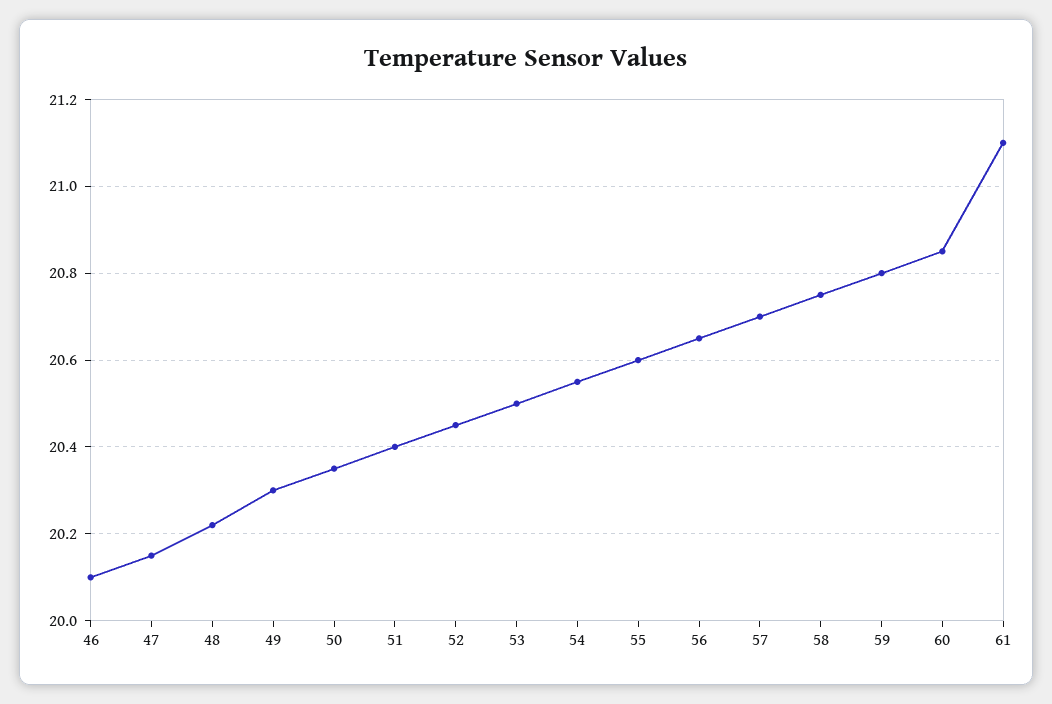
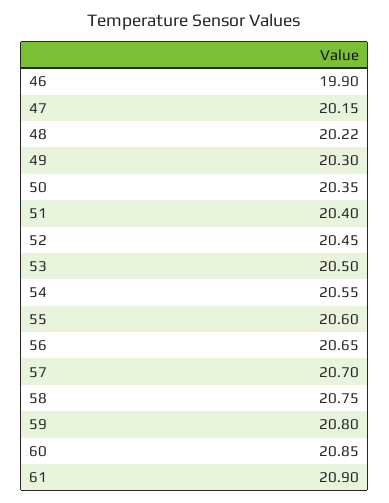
46: 20.1 -> 19.9
61: 21.1 -> 20.9

